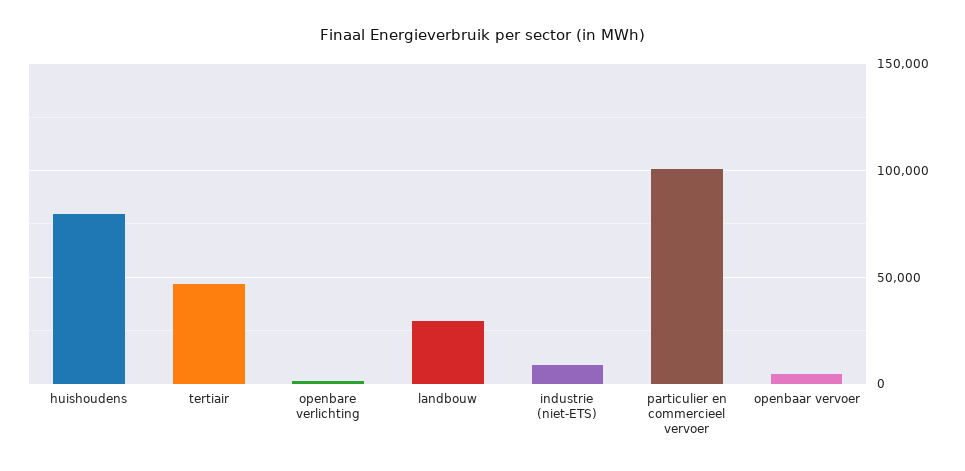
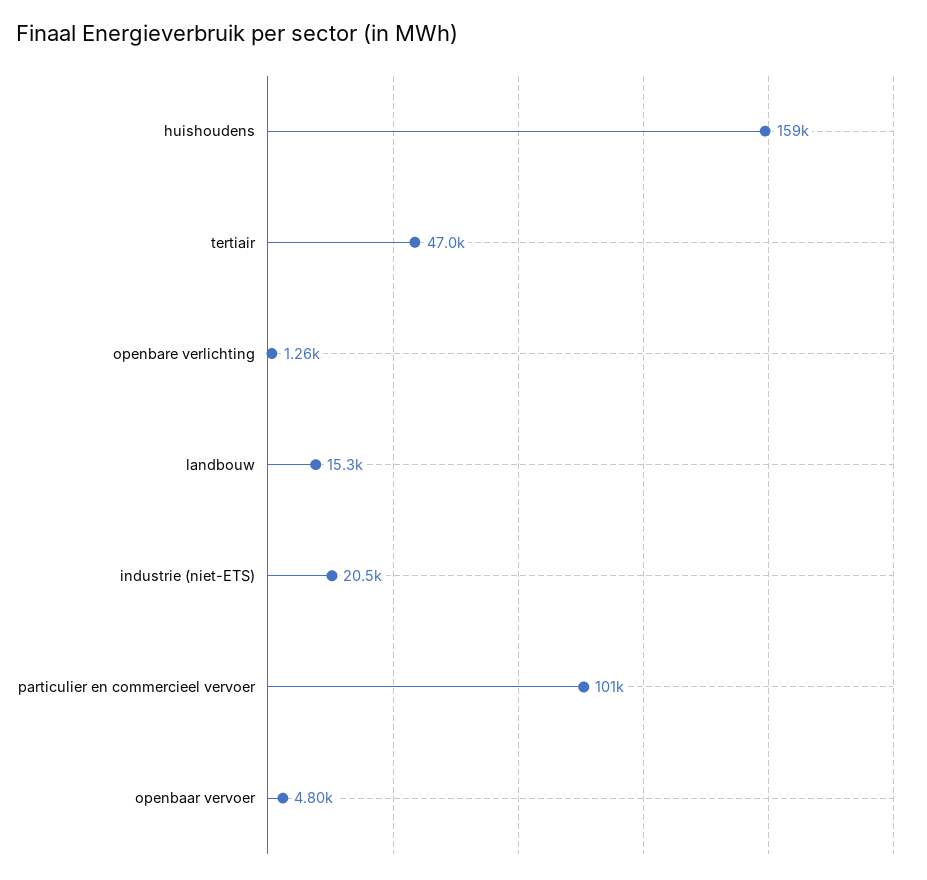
huishoudens: 80000 -> 159000
landbouw: 30000 -> 15300
industrie (niet-ETS): 10000 -> 20500

